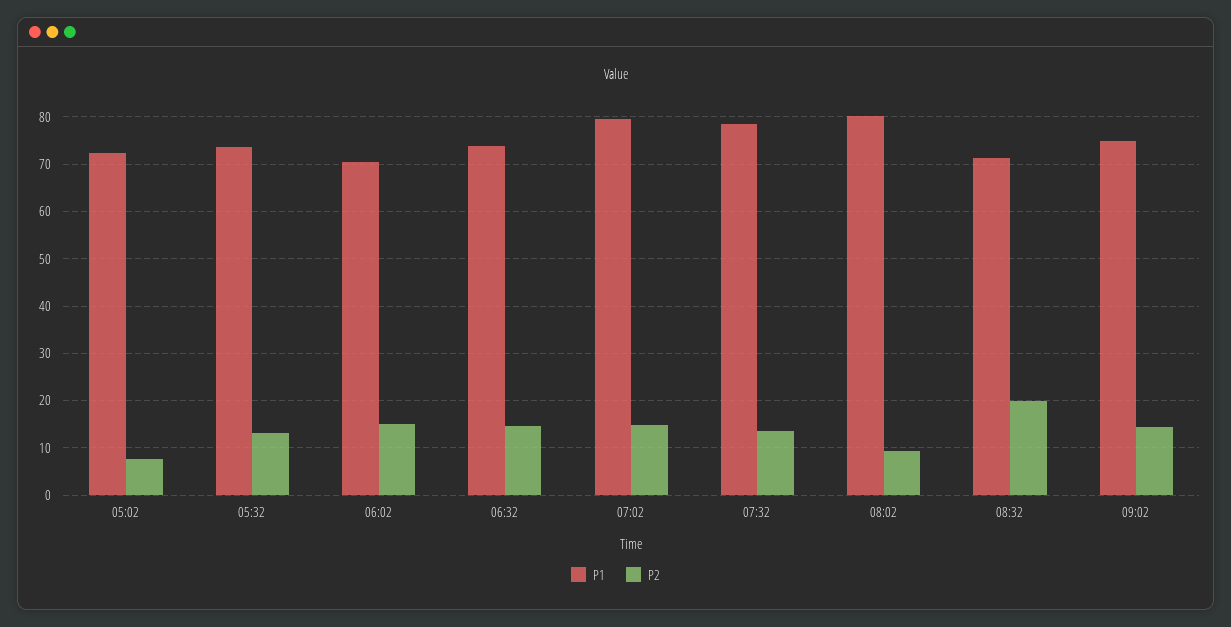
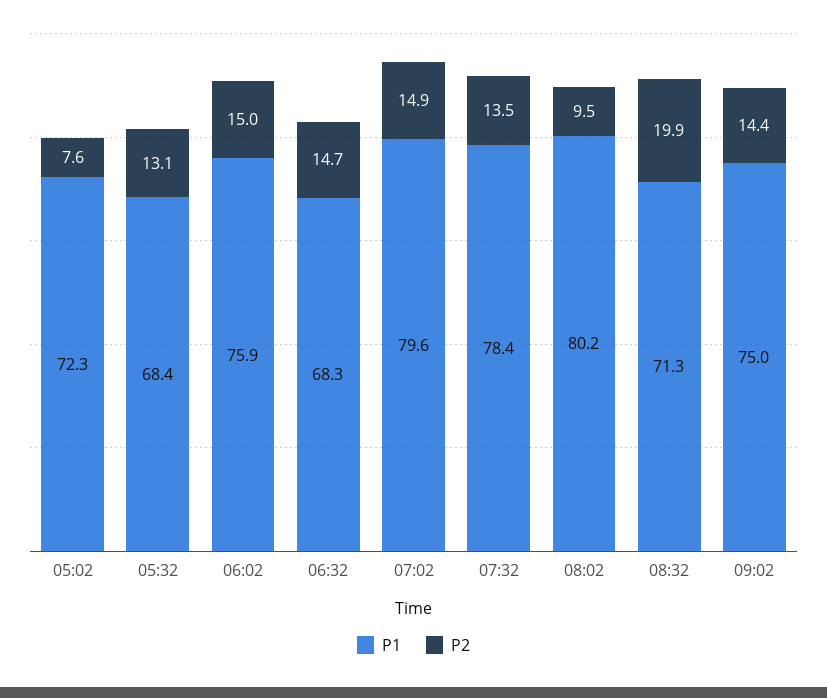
P1, 05:32: 74 -> 68.4
P1, 06:02: 70 -> 75.9
P1, 06:32: 74 -> 68.3

